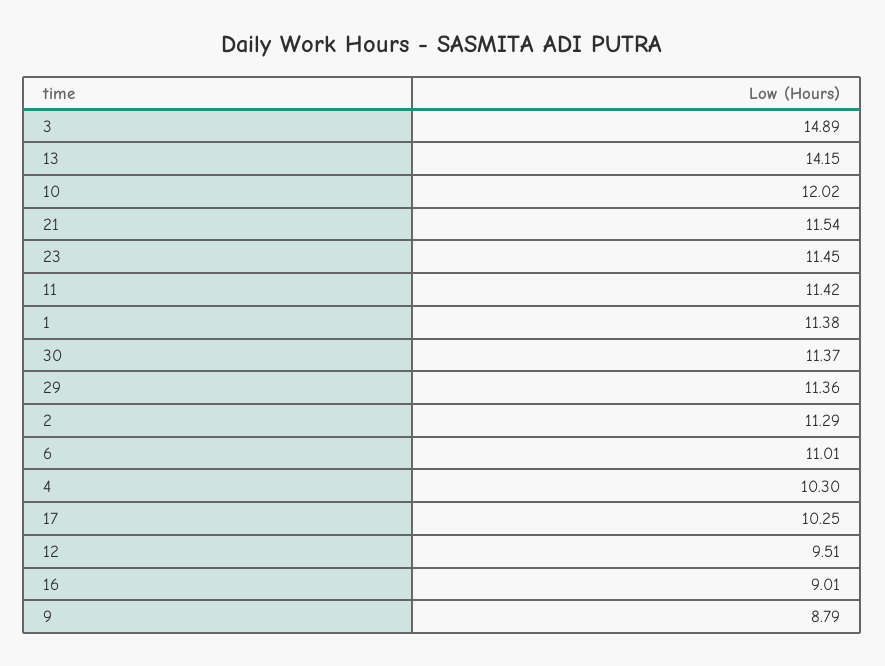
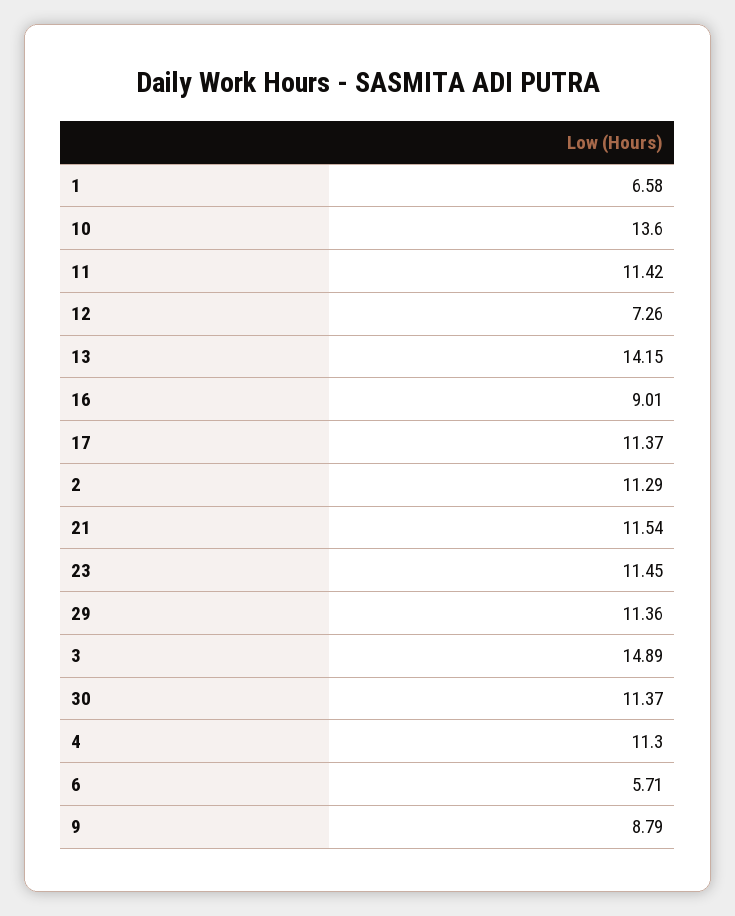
10: 12.02 -> 13.6
1: 11.38 -> 6.58
6: 11.01 -> 5.71
4: 10.3 -> 11.3
17: 10.25 -> 11.37
12: 9.51 -> 7.26

